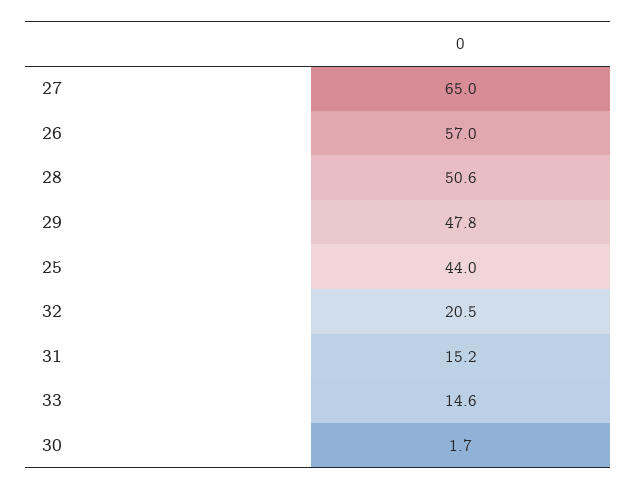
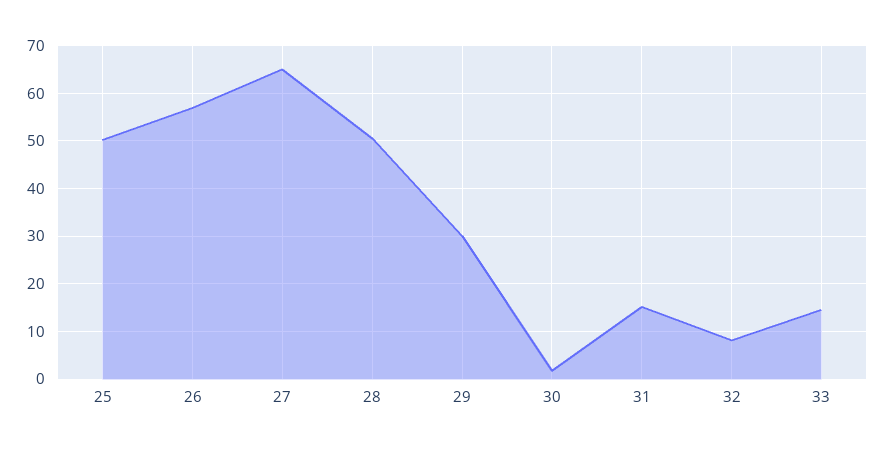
29: 47.8 -> 30
25: 44 -> 50
32: 20.5 -> 8

